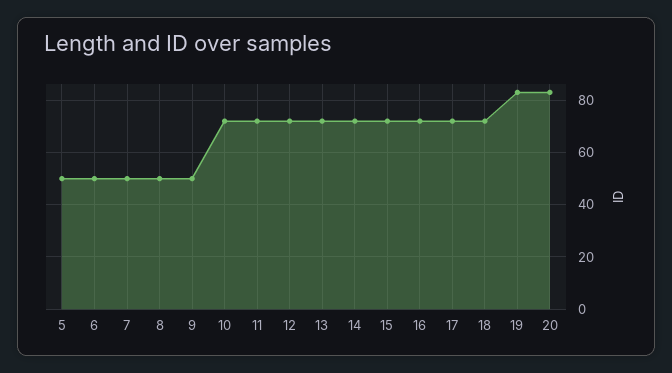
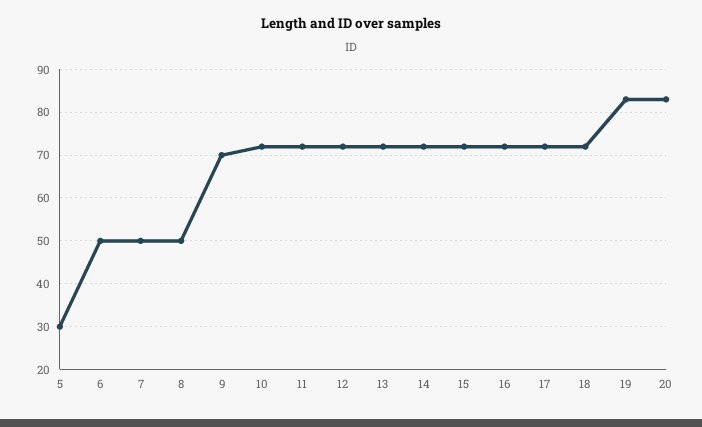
5: 50 -> 30
9: 50 -> 70

